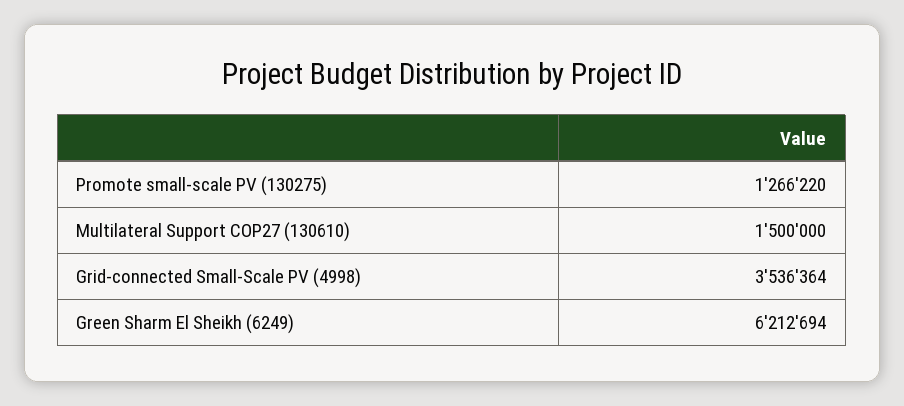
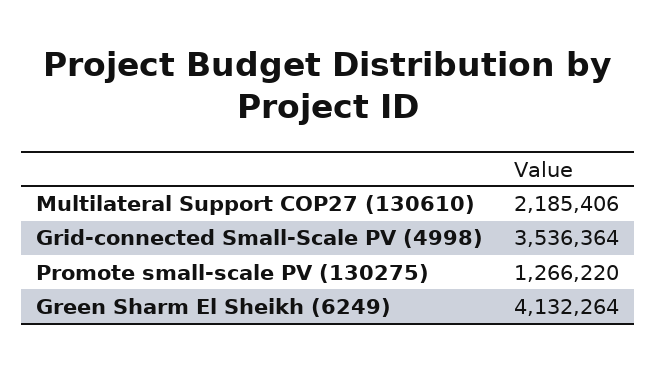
Multilateral Support COP27 (130610): 1500000 -> 2185406
Green Sharm El Sheikh (6249): 6212694 -> 4132264

